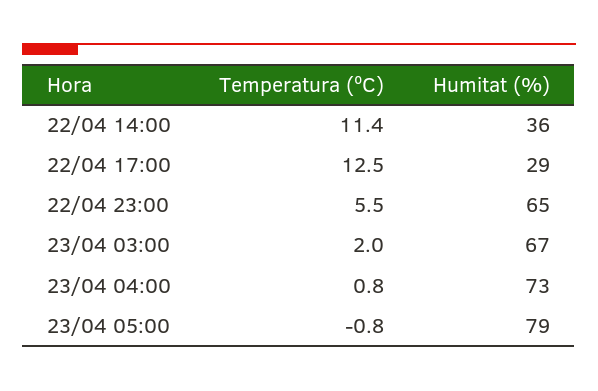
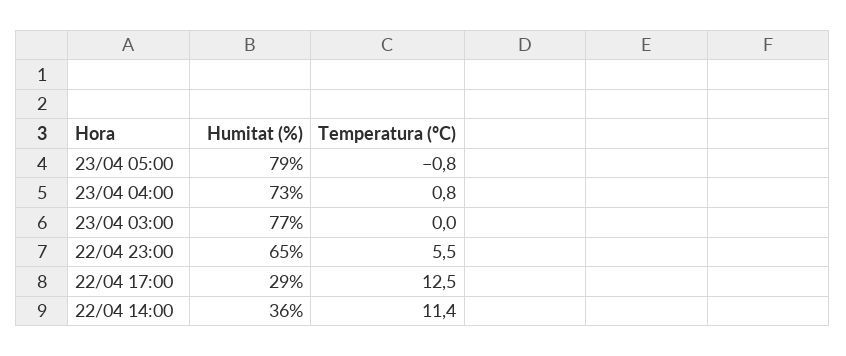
Temperatura (ºC), 23/04 03:00: 2 -> 0
Humitat (%), 23/04 03:00: 67 -> 77

